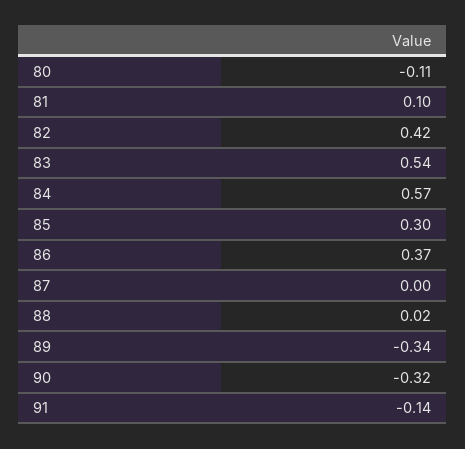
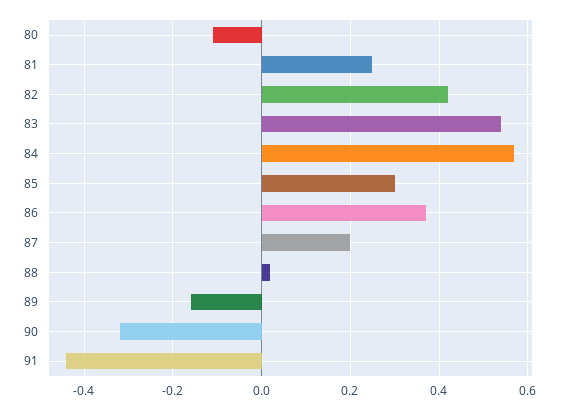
81: 0.1 -> 0.25
87: 0 -> 0.2
89: -0.34 -> -0.15
91: -0.14 -> -0.45

